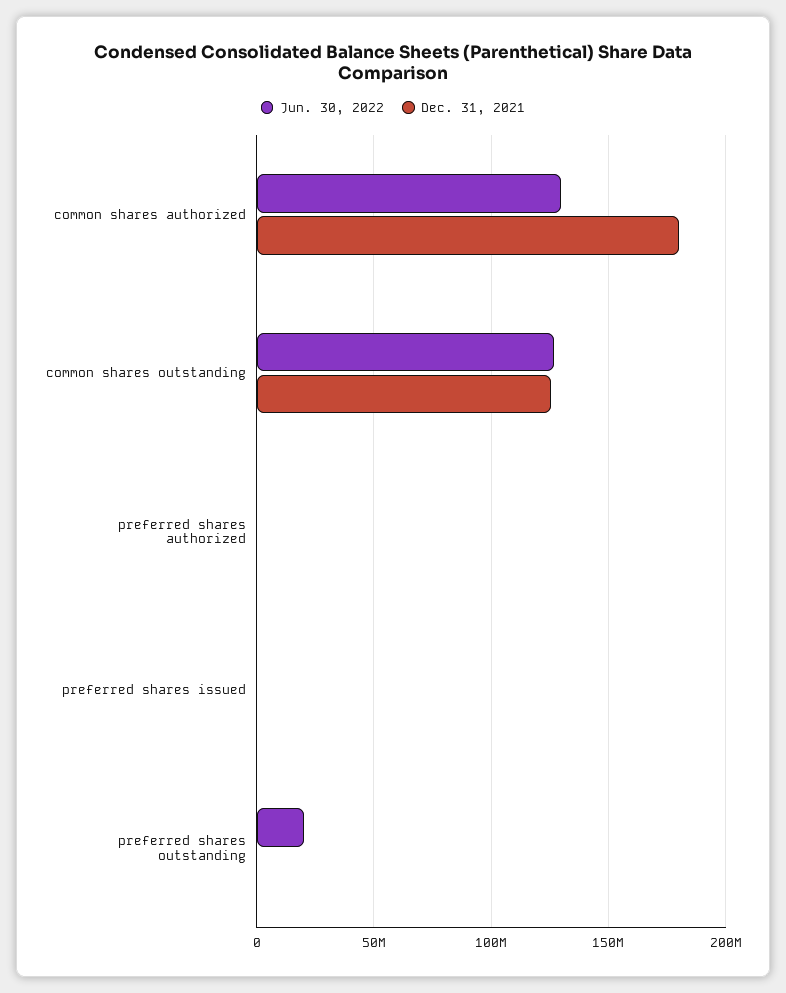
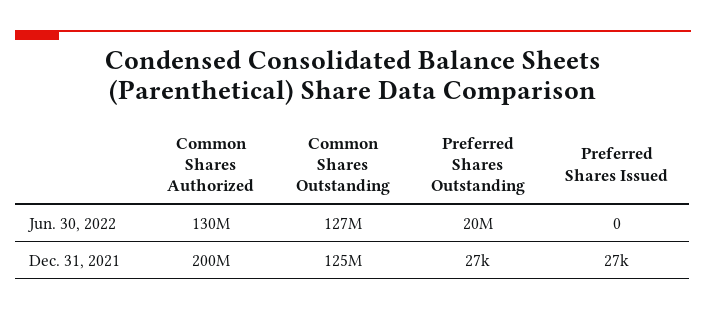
Dec. 31, 2021, common shares authorized: 180000000 -> 200000000
Jun. 30, 2022, preferred shares authorized: 0 -> none
Dec. 31, 2021, preferred shares authorized: 0 -> none

